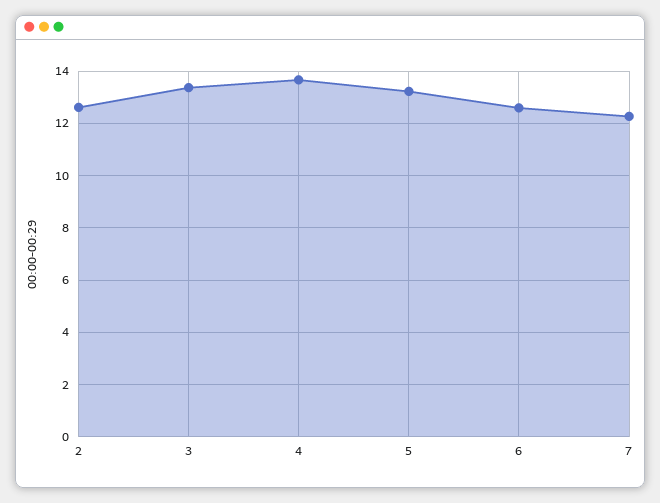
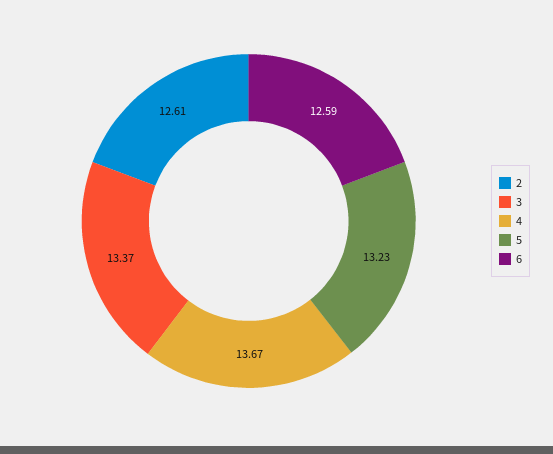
7: 12.25 -> none

